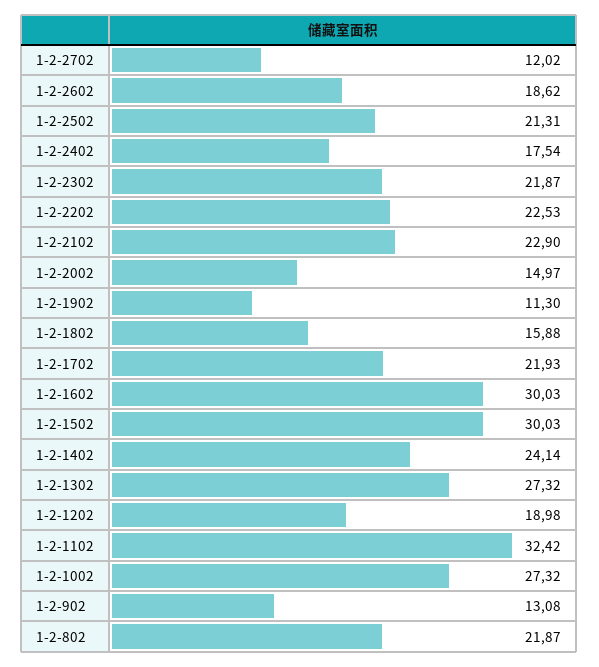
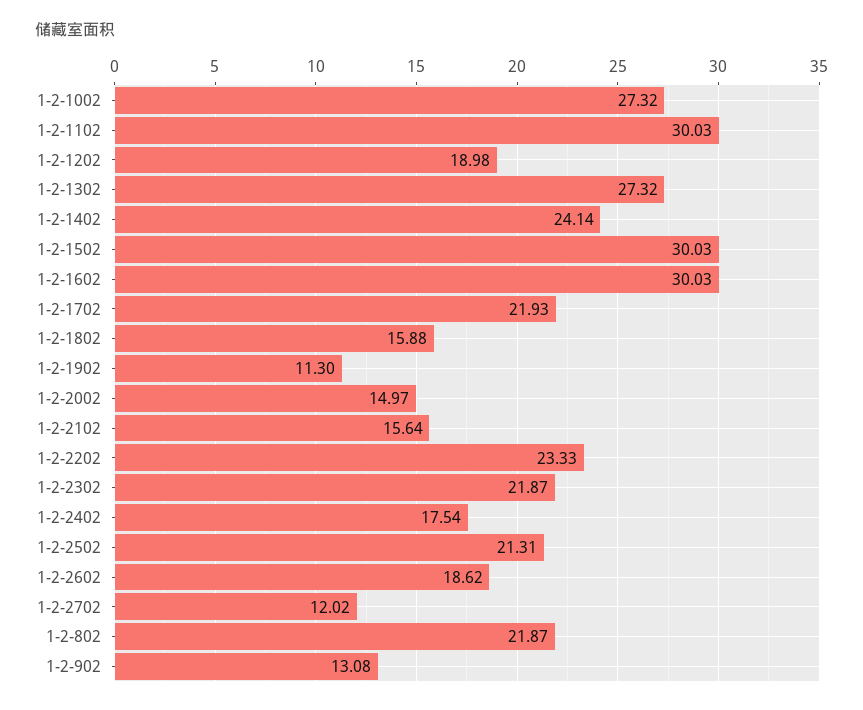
1-2-2202: 22.53 -> 23.33
1-2-2102: 22.9 -> 15.64
1-2-1102: 32.42 -> 30.03

